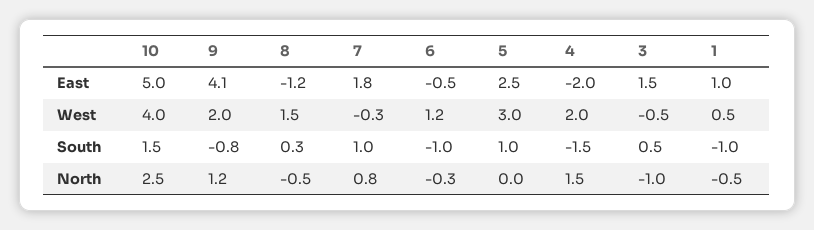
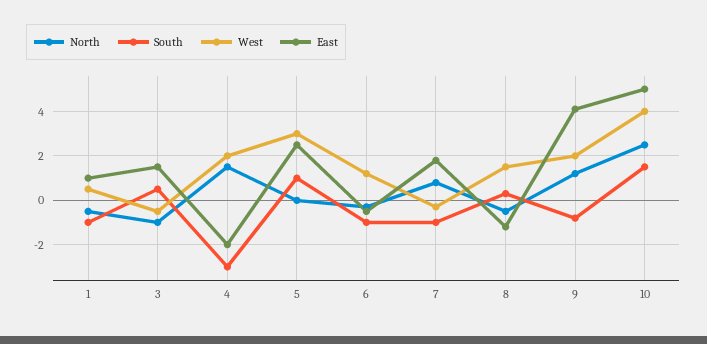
South, 7: 1 -> -1
South, 4: -1.5 -> -3

